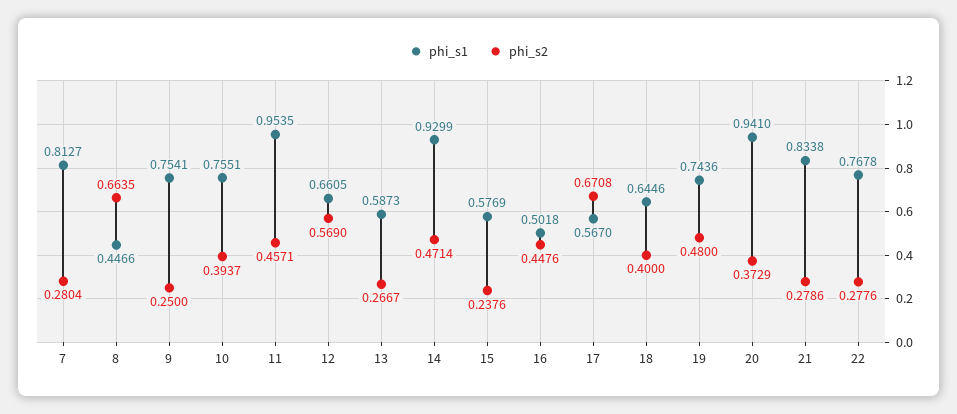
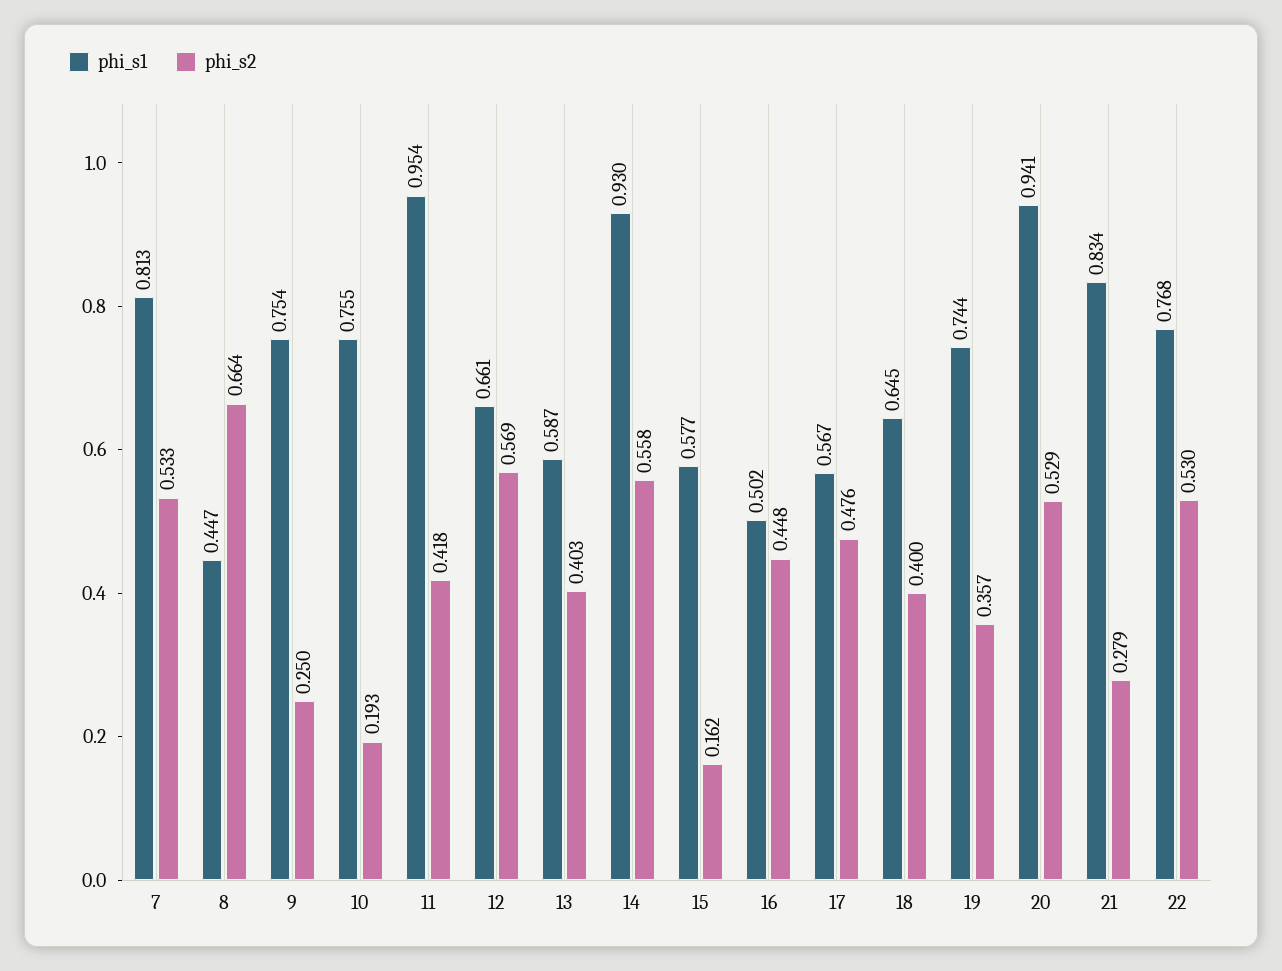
phi_s2, 7: 0.2804 -> 0.533
phi_s2, 10: 0.3937 -> 0.193
phi_s2, 11: 0.4571 -> 0.418
phi_s2, 13: 0.2667 -> 0.403
phi_s2, 14: 0.4714 -> 0.558
phi_s2, 15: 0.2376 -> 0.162
phi_s2, 17: 0.6708 -> 0.476
phi_s2, 19: 0.48 -> 0.357
phi_s2, 20: 0.3729 -> 0.529
phi_s2, 22: 0.2776 -> 0.53

